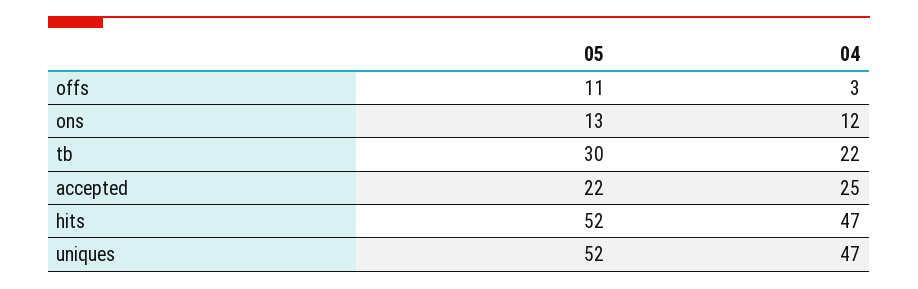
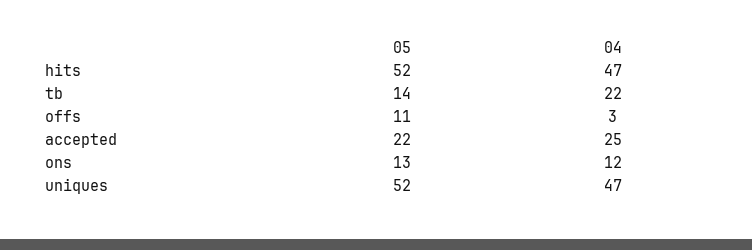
05, tb: 30 -> 14

